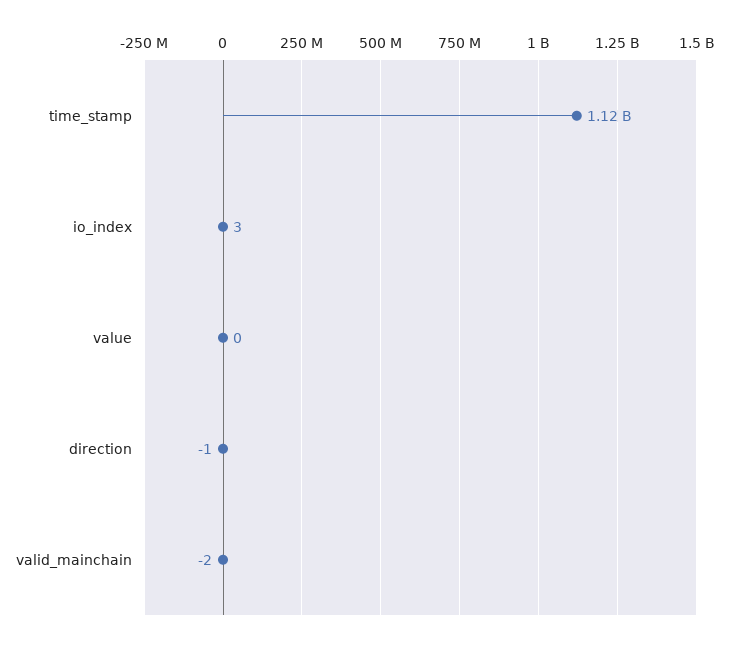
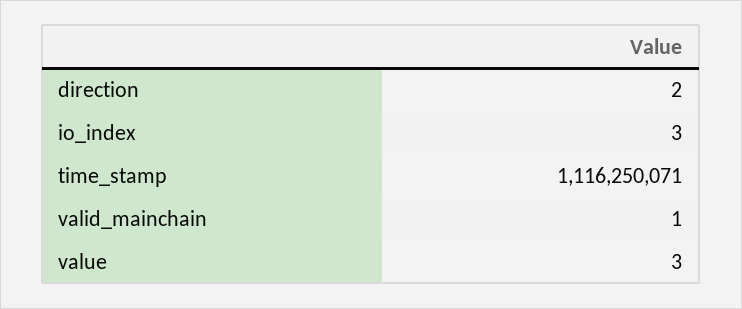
value: 0 -> 3
direction: -1 -> 2
valid_mainchain: -2 -> 1

